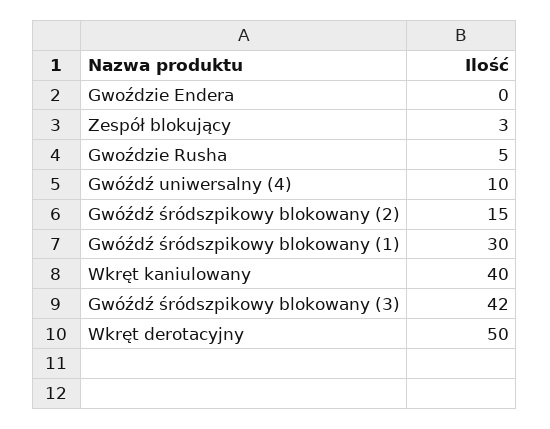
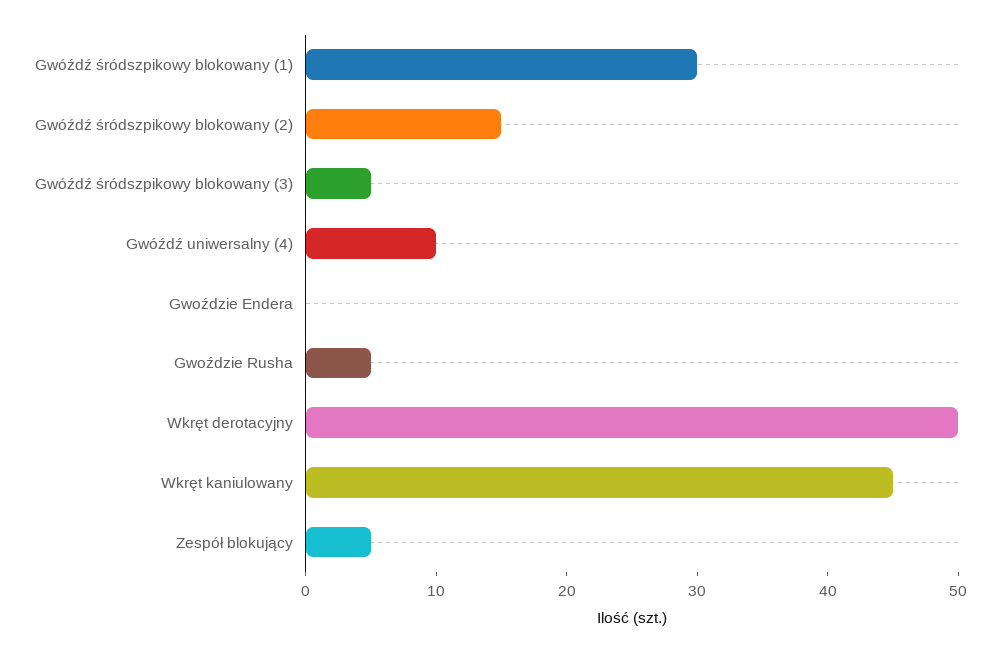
Zespół blokujący: 3 -> 5
Wkręt kaniulowany: 40 -> 45
Gwóźdź śródszpikowy blokowany (3): 42 -> 5

